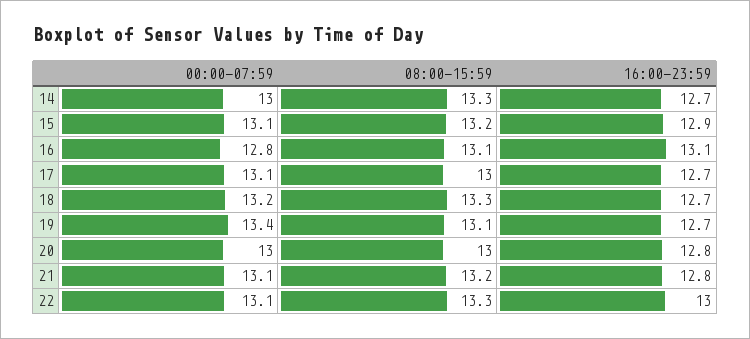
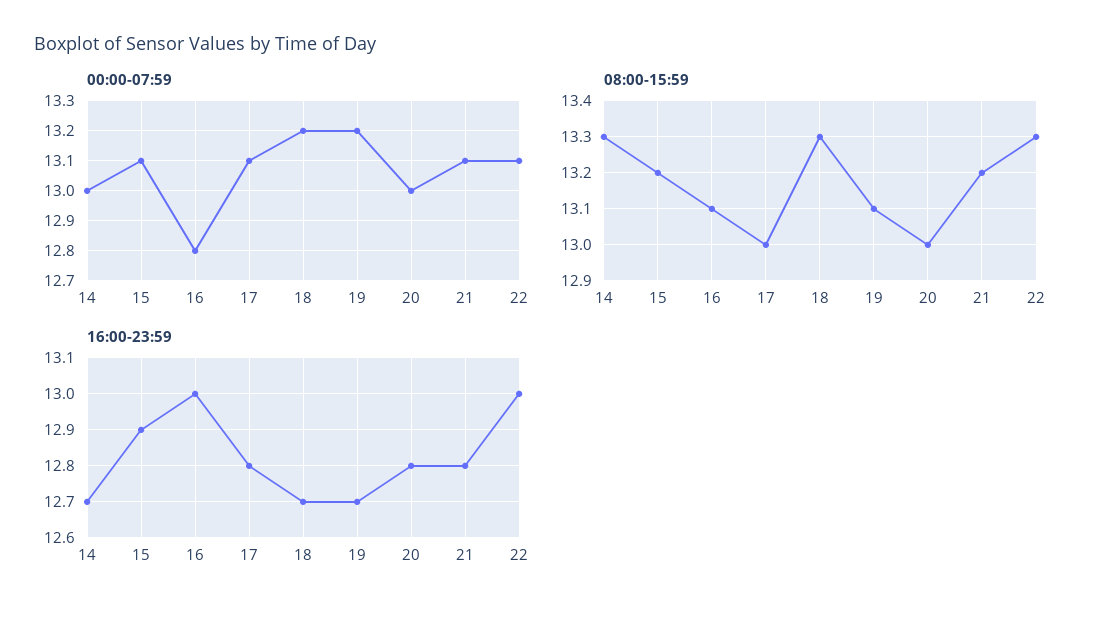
16:00-23:59, 16: 13.1 -> 13
16:00-23:59, 17: 12.7 -> 12.8
00:00-07:59, 19: 13.4 -> 13.2

